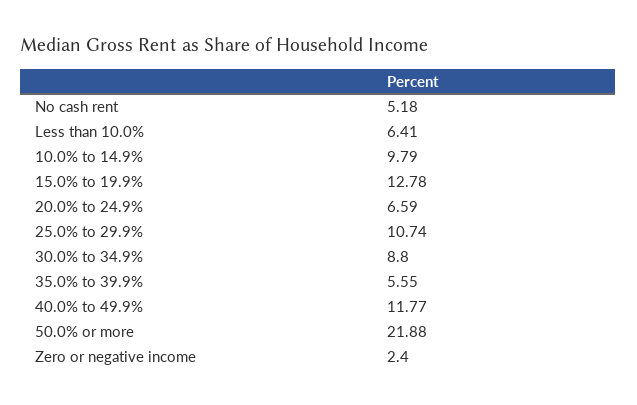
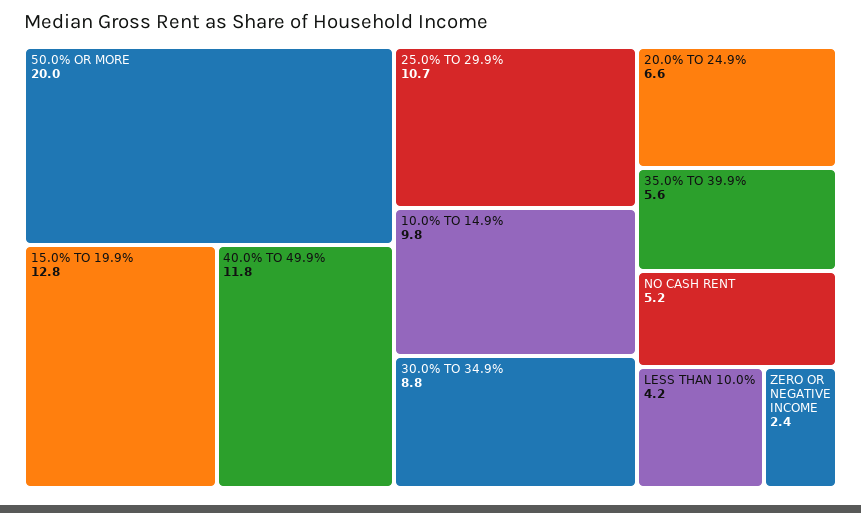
Less than 10.0%: 6.41 -> 4.2
50.0% or more: 21.88 -> 20

